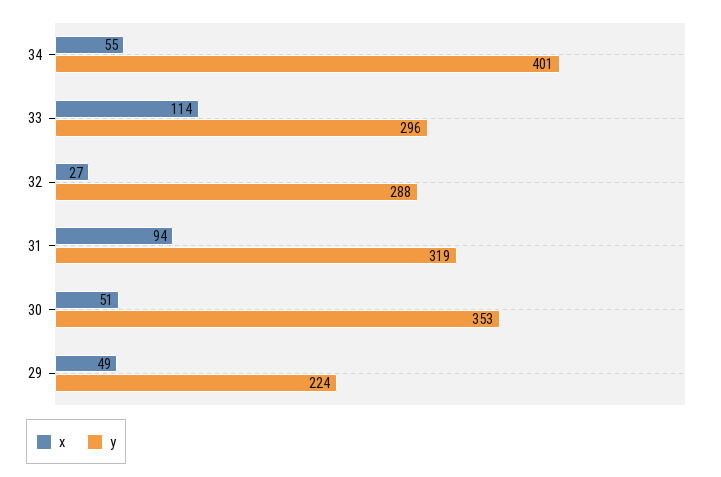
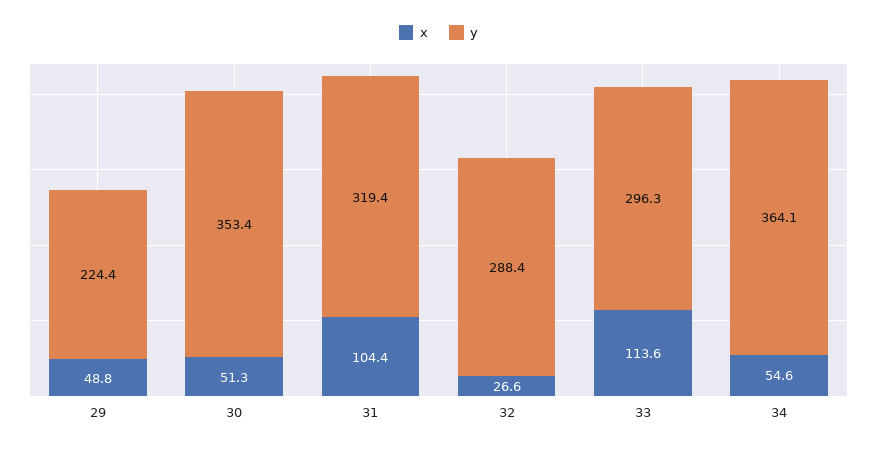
y, 34: 401 -> 364.1
x, 31: 94 -> 104.4

